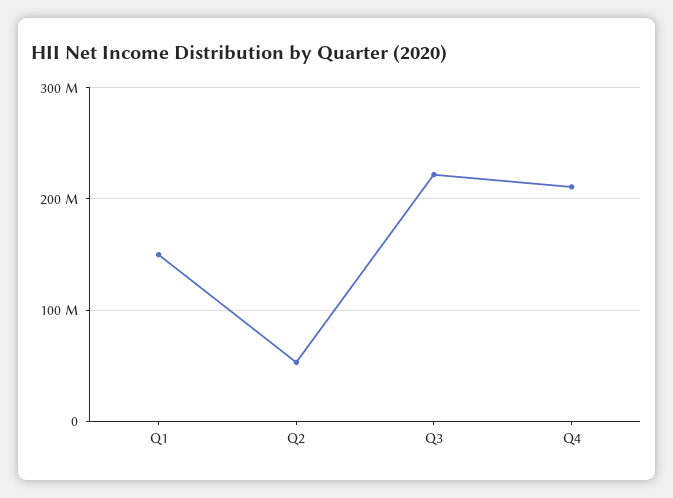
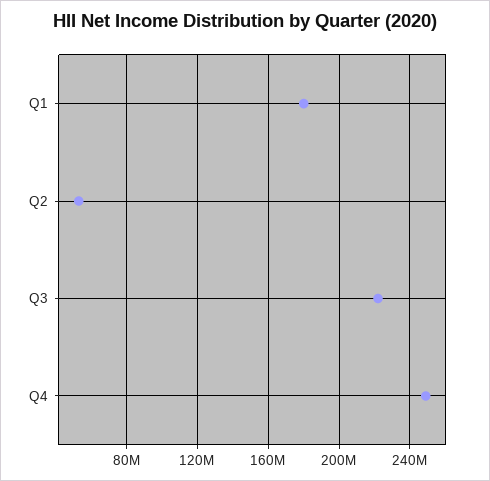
Q1: 150000000 -> 180000000
Q4: 210000000 -> 250000000

